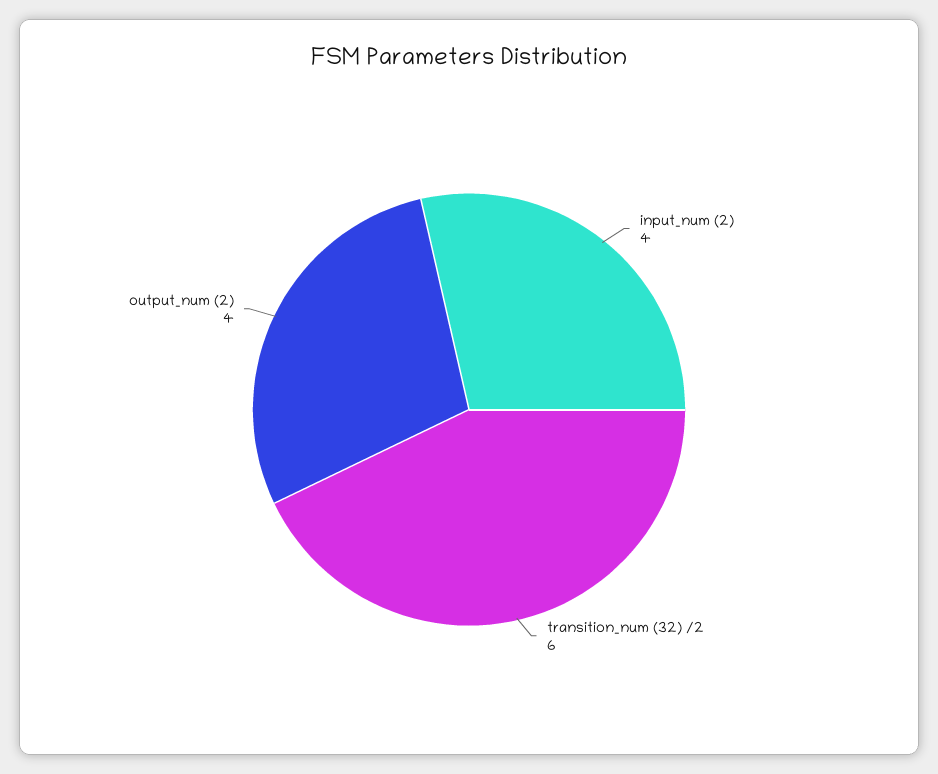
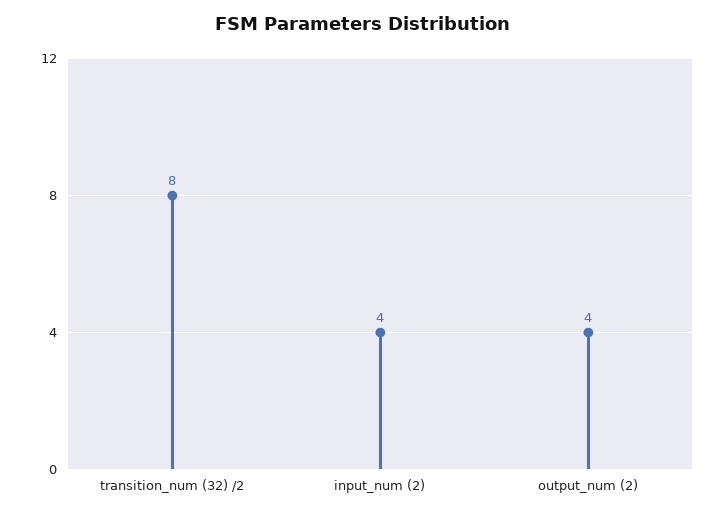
transition_num (32) /2: 6 -> 8

